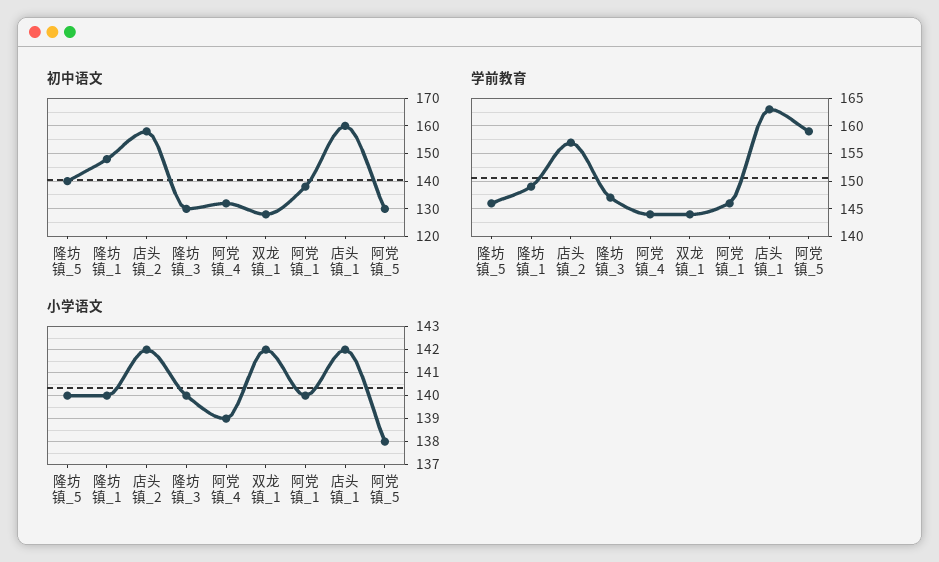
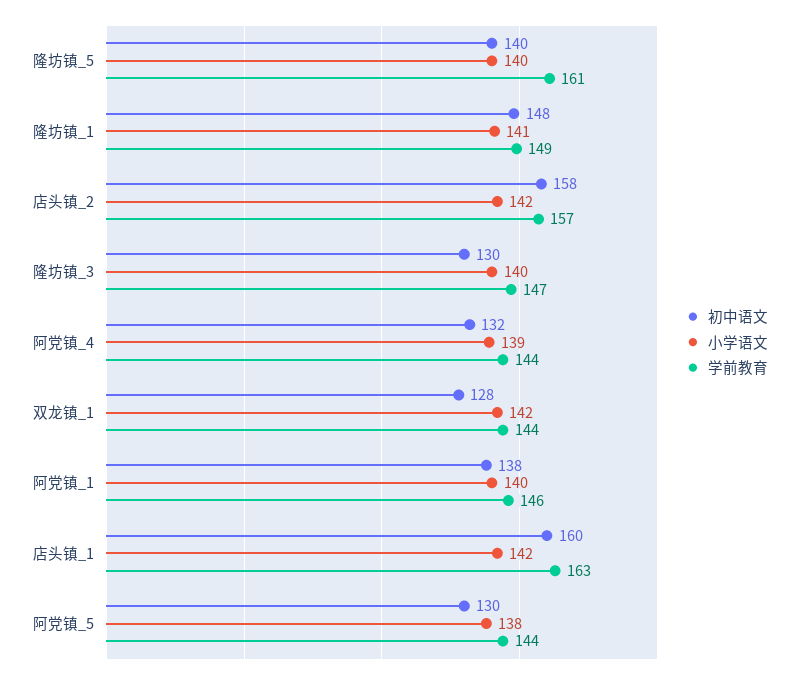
学前教育, 隆坊镇_5: 145 -> 161
学前教育, 阿党镇_5: 160 -> 144
小学语文, 隆坊镇_1: 140 -> 141

